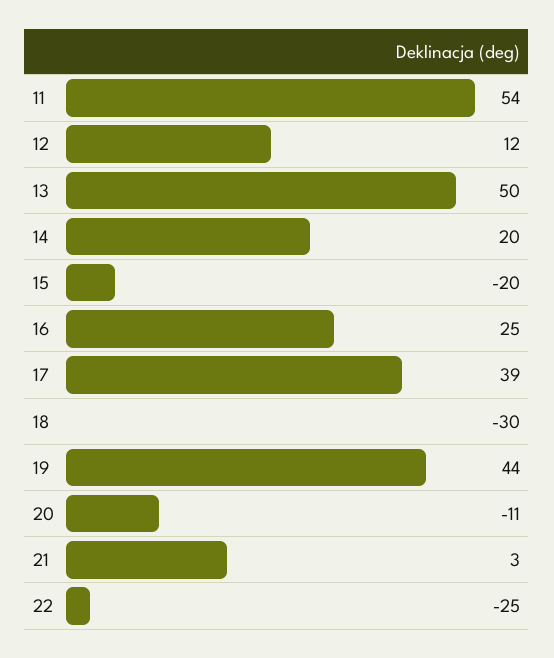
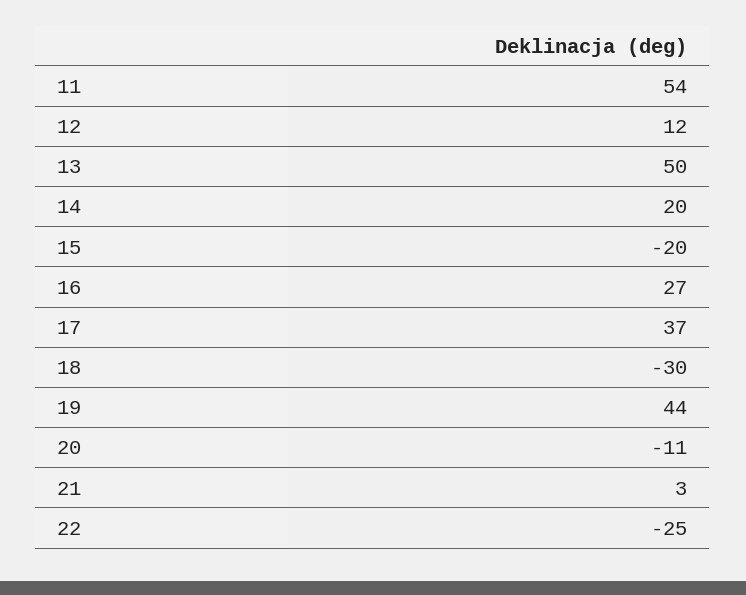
16: 25 -> 27
17: 39 -> 37

